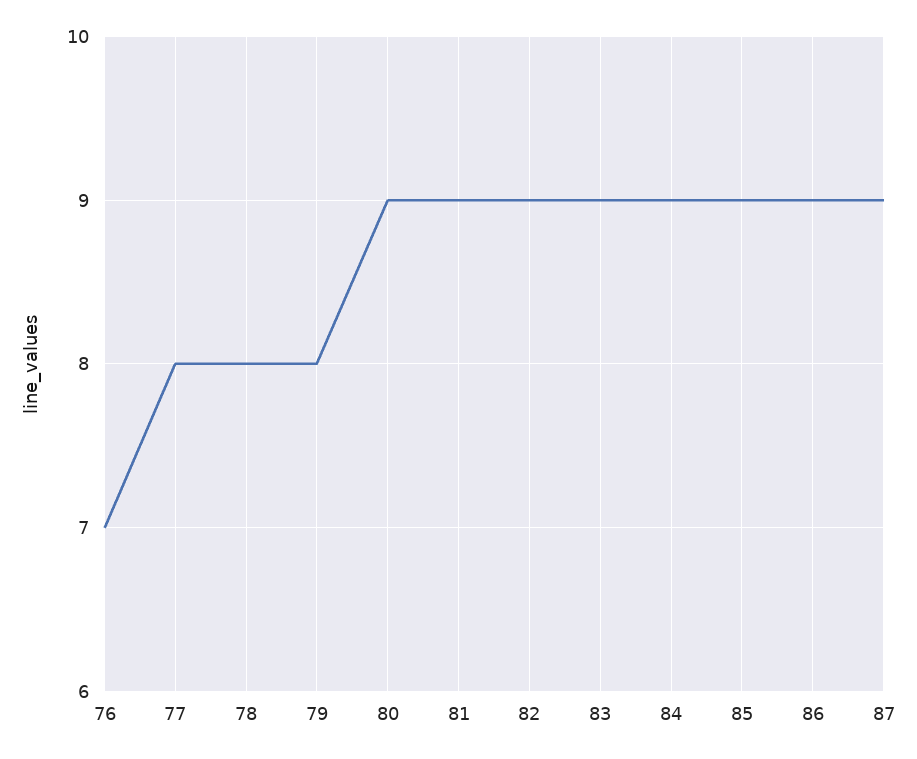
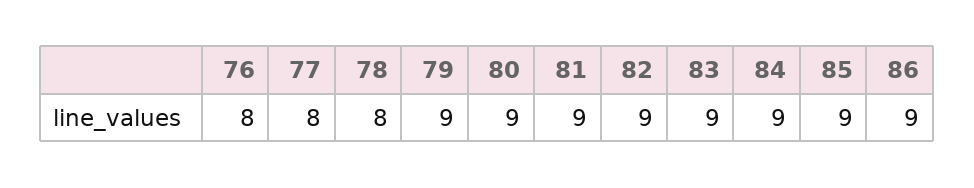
76: 7 -> 8
79: 8 -> 9
87: 9 -> none

